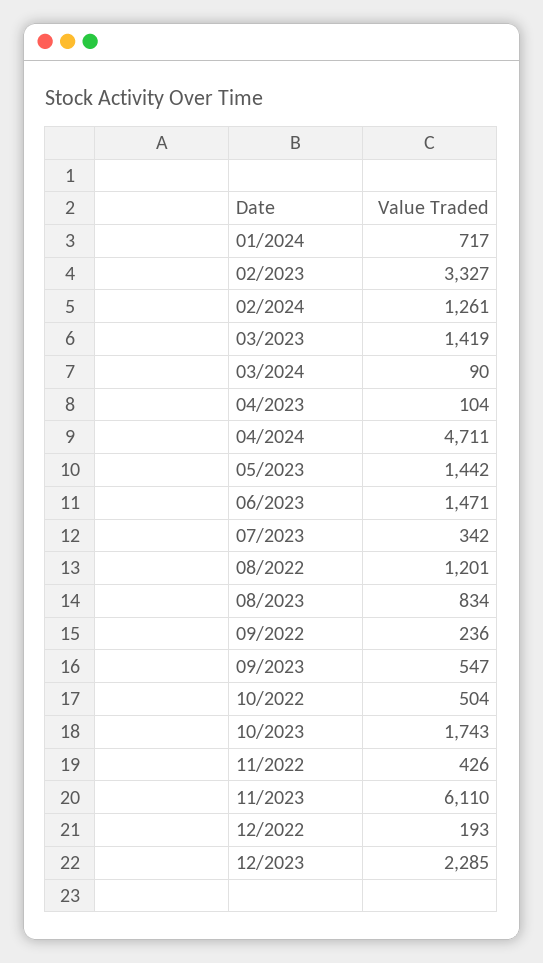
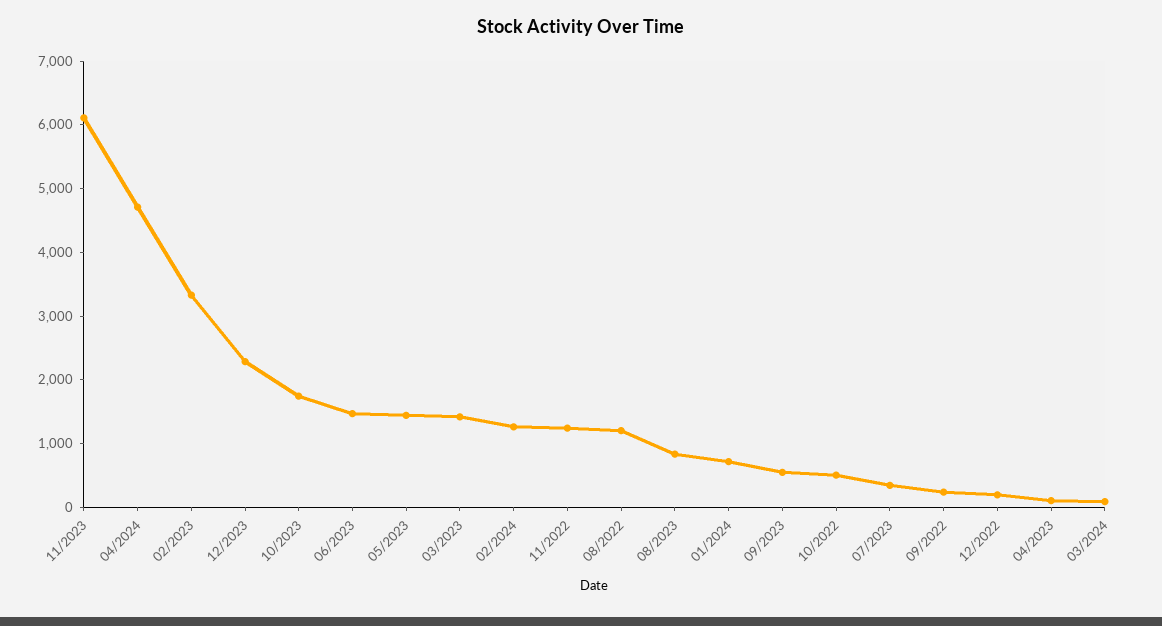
11/2022: 426 -> 1200

